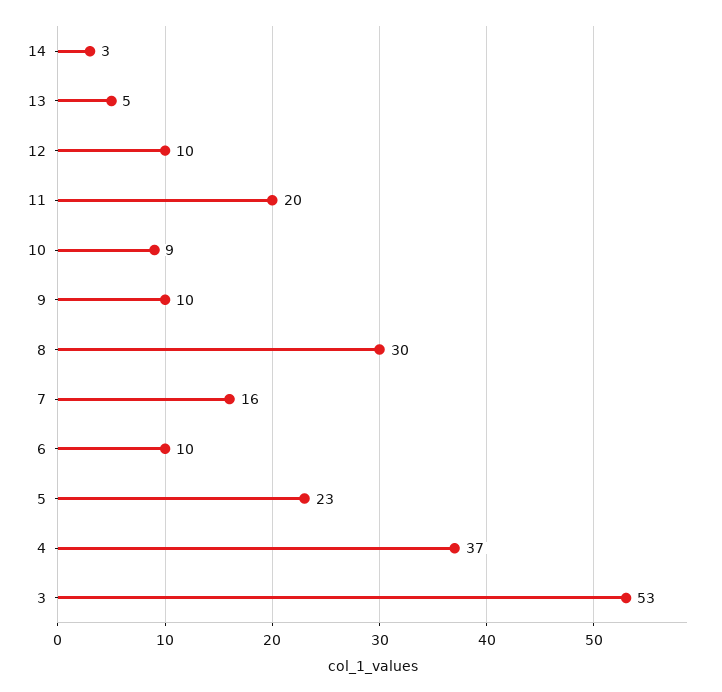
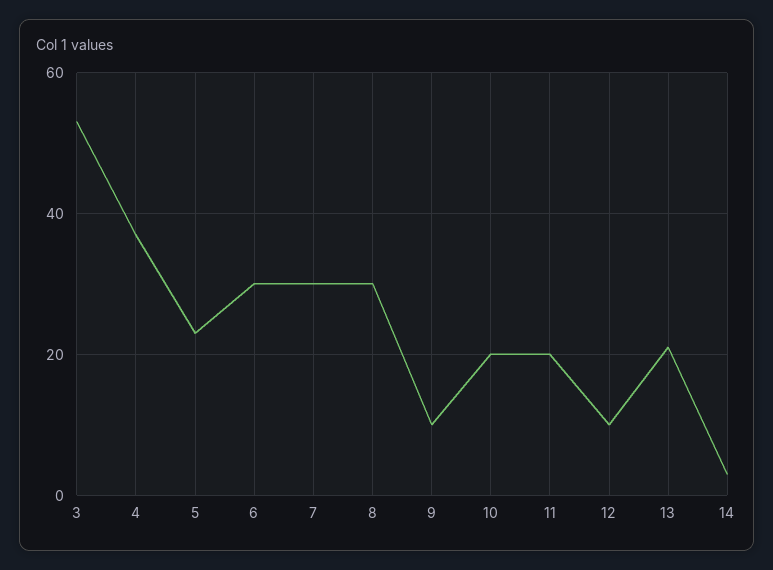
13: 5 -> 20
10: 9 -> 20
7: 16 -> 30
6: 10 -> 30

